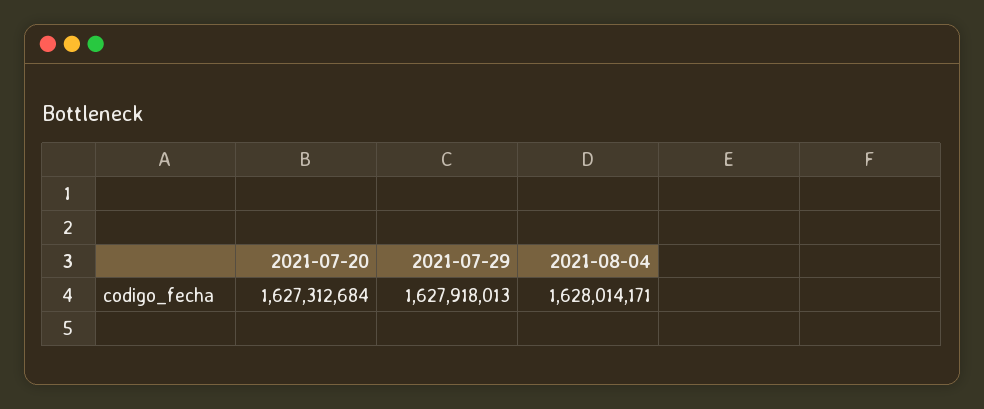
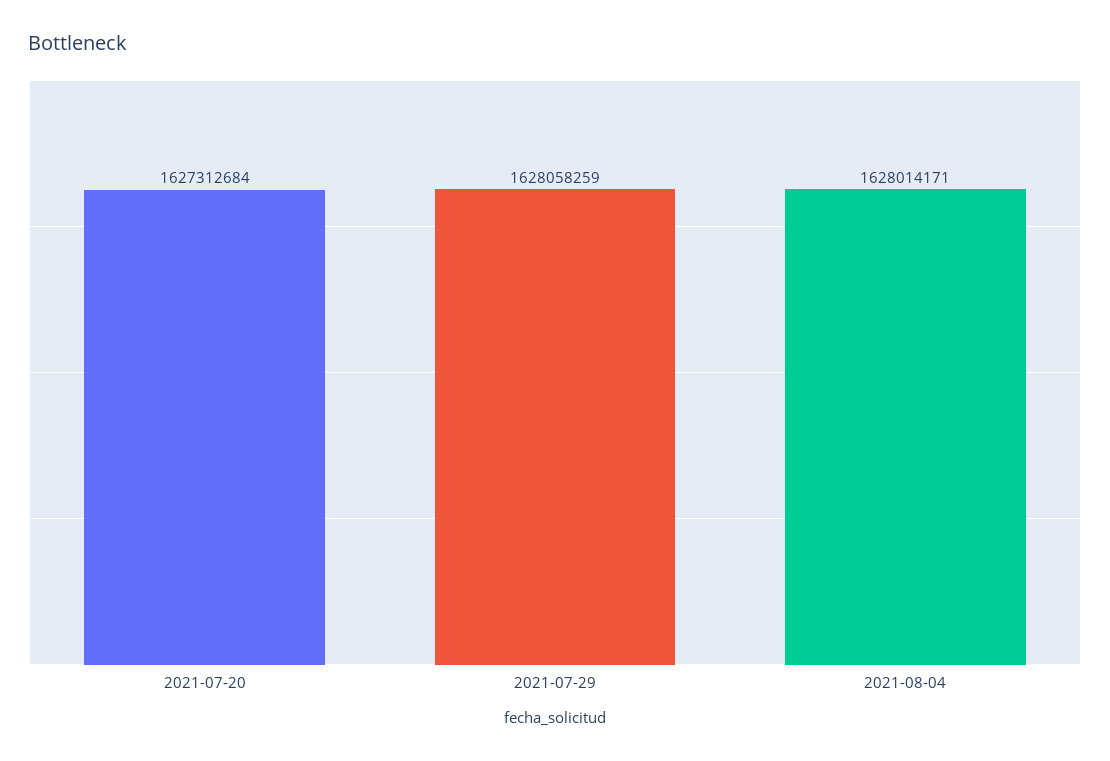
2021-07-29: 1627918013 -> 1628058259

